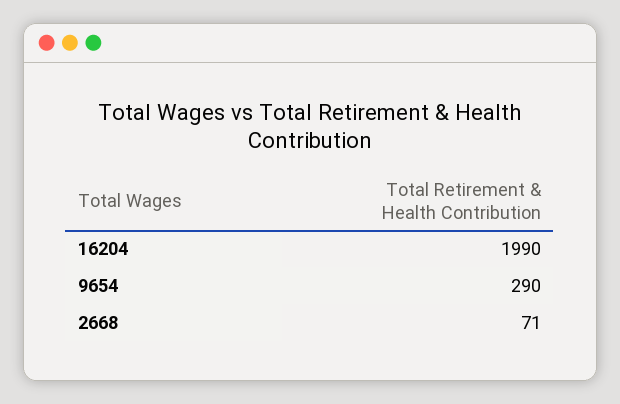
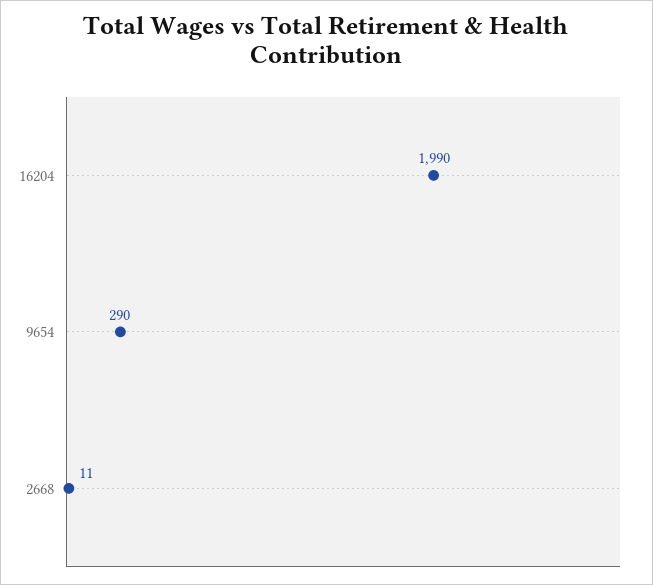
2668: 71 -> 11

